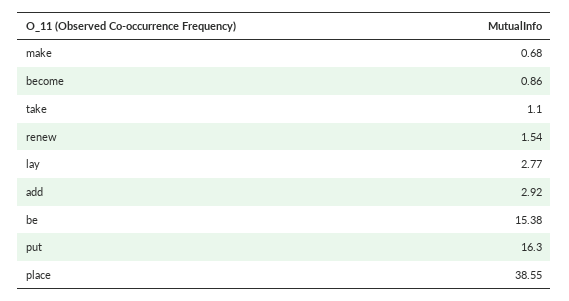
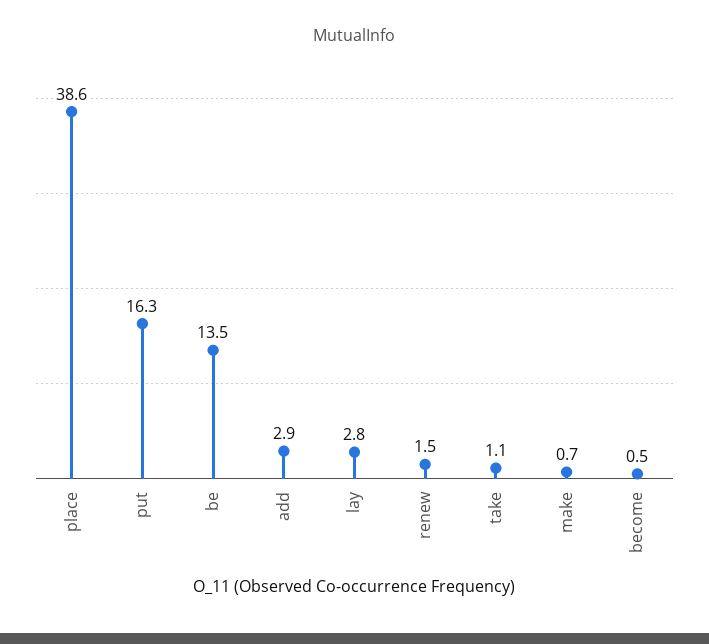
become: 0.86 -> 0.5
be: 15.38 -> 13.5

